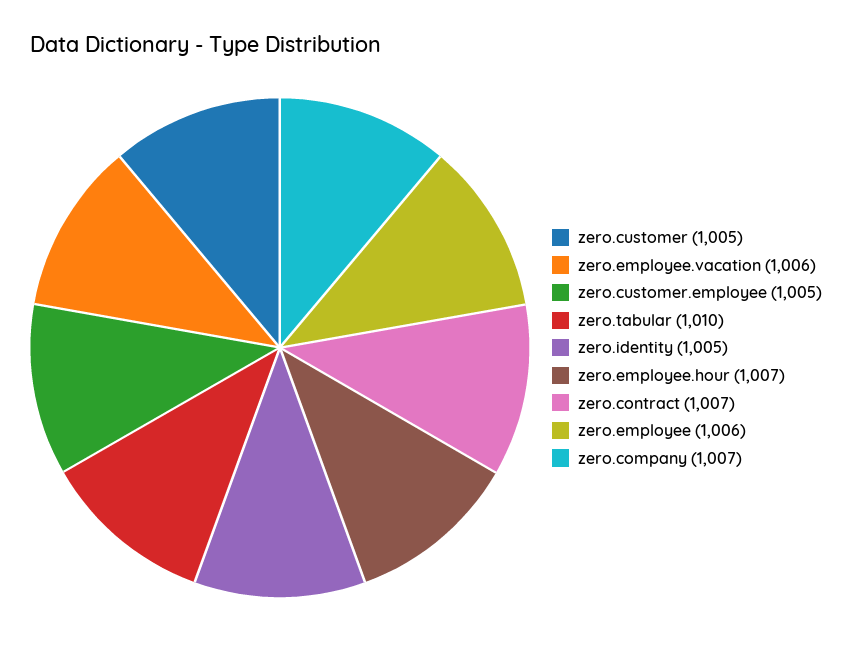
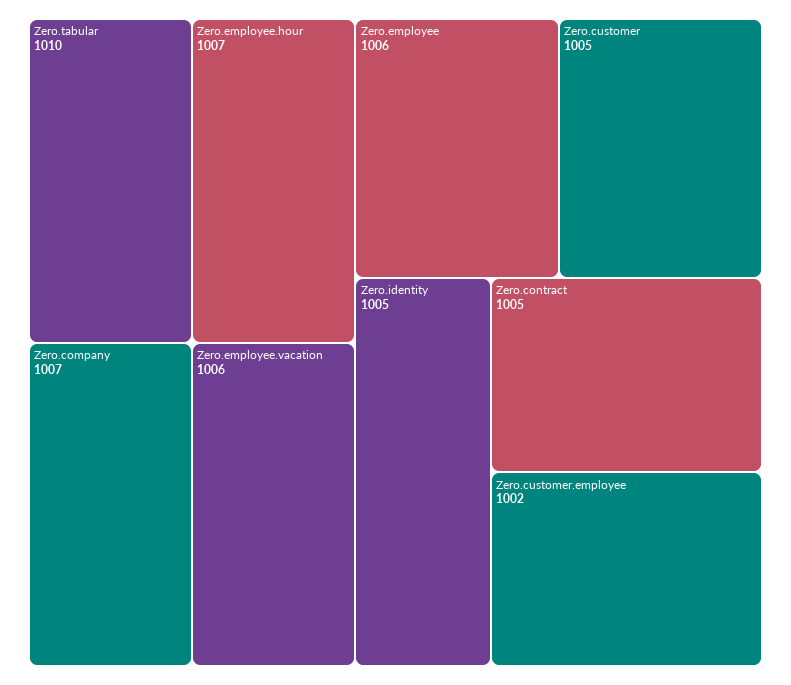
zero.customer.employee: 1005 -> 1002
zero.contract: 1007 -> 1005

